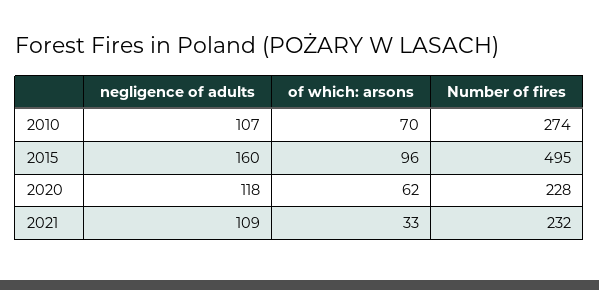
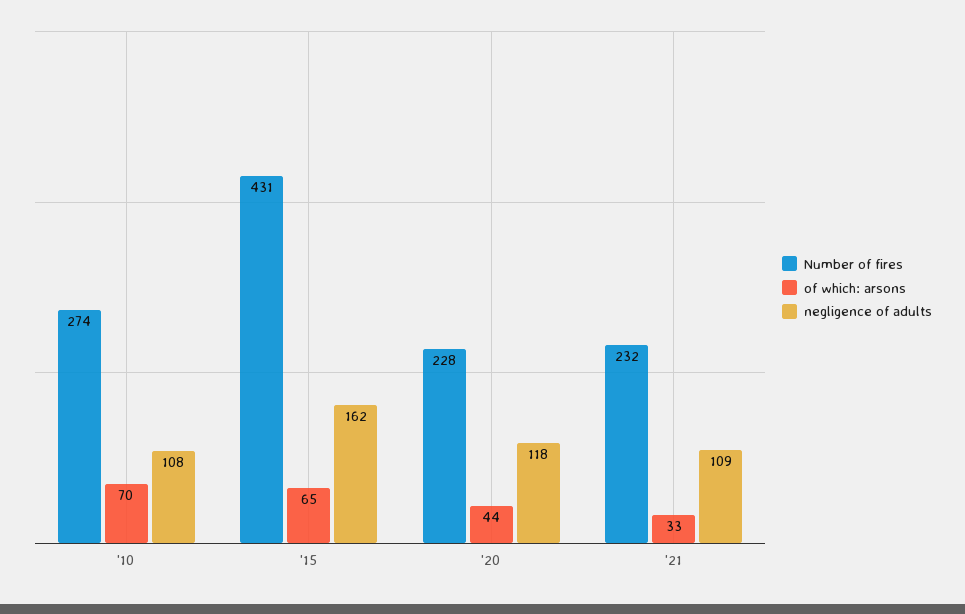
negligence of adults, 2010: 107 -> 108
negligence of adults, 2015: 160 -> 162
of which: arsons, 2015: 96 -> 65
Number of fires, 2015: 495 -> 431
of which: arsons, 2020: 62 -> 44

